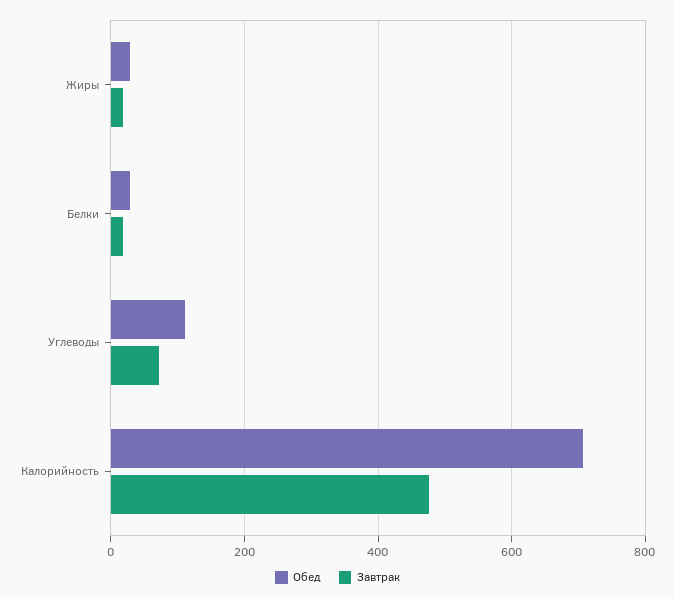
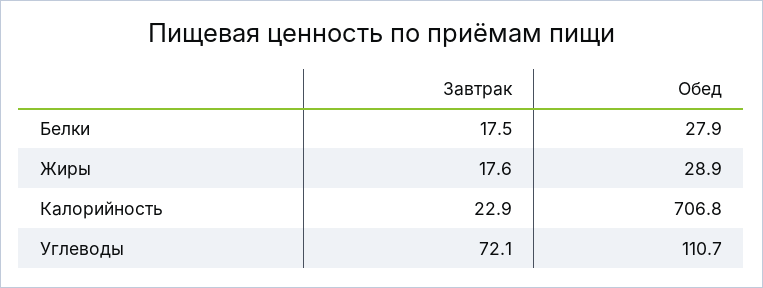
Завтрак, Калорийность: 480 -> 22.9

